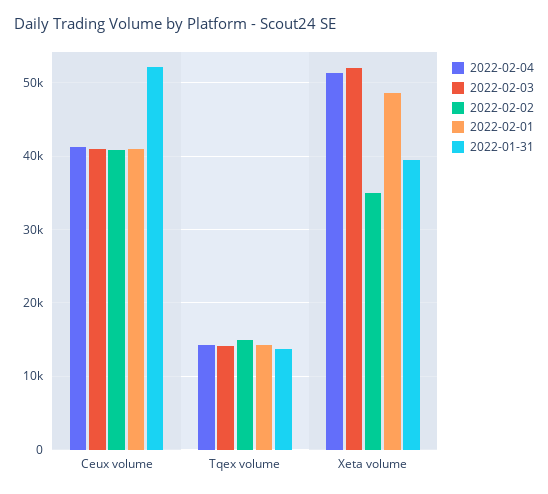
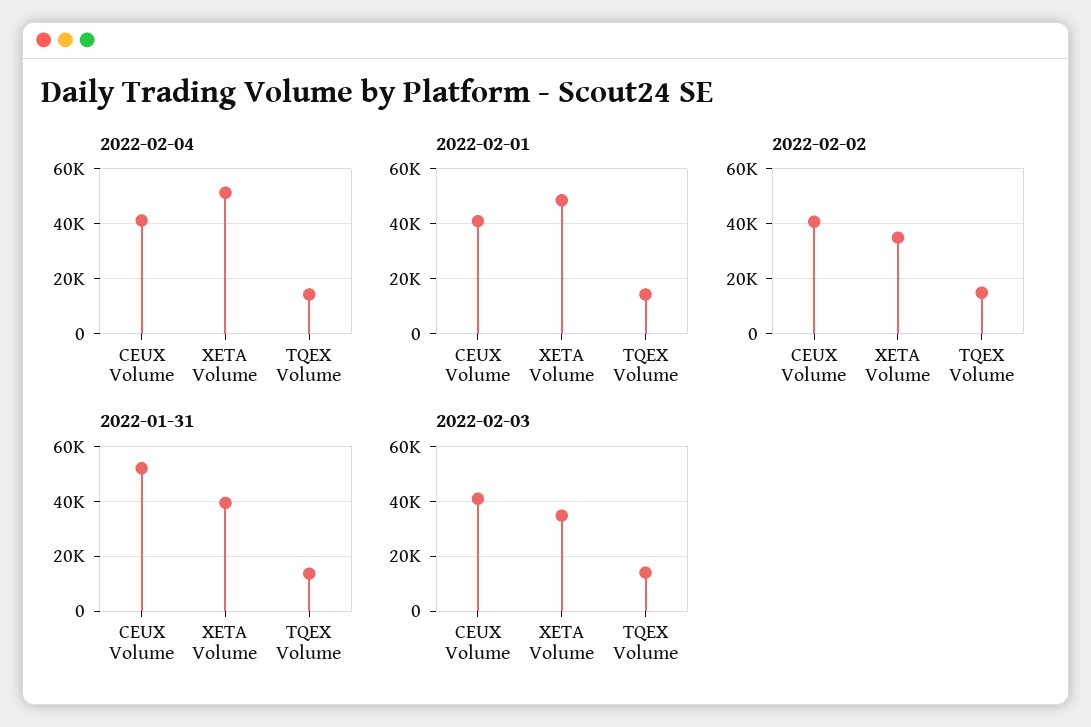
2022-02-03, Xeta volume: 52000 -> 35000

